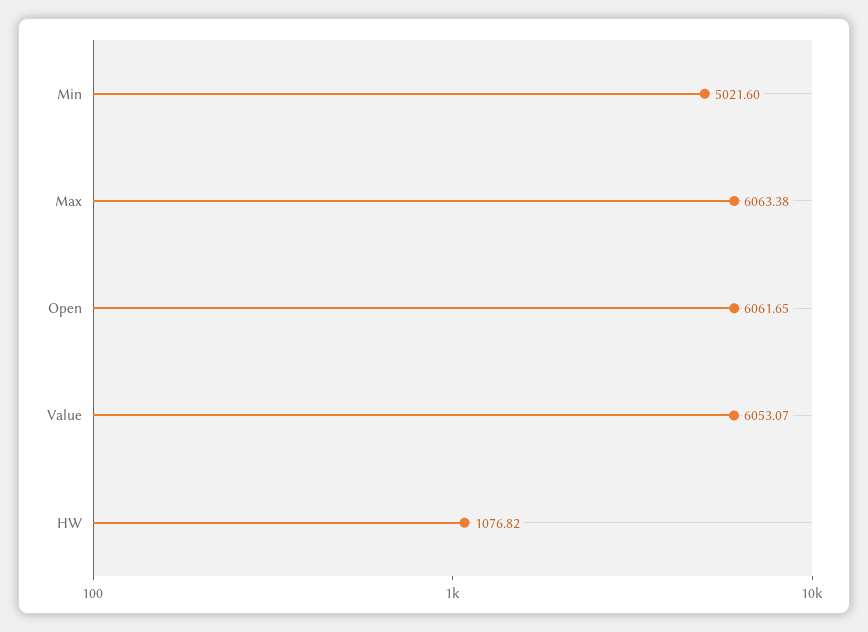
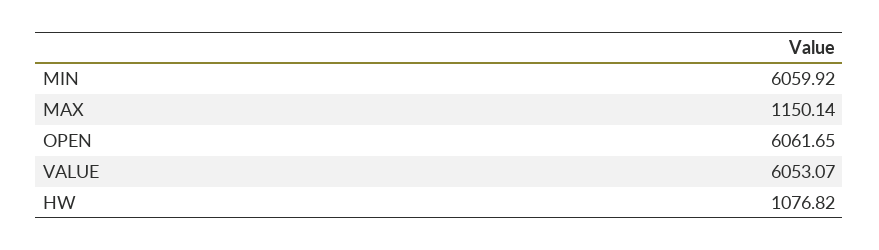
Min: 5021.6 -> 6059.92
Max: 6063.38 -> 1150.14

